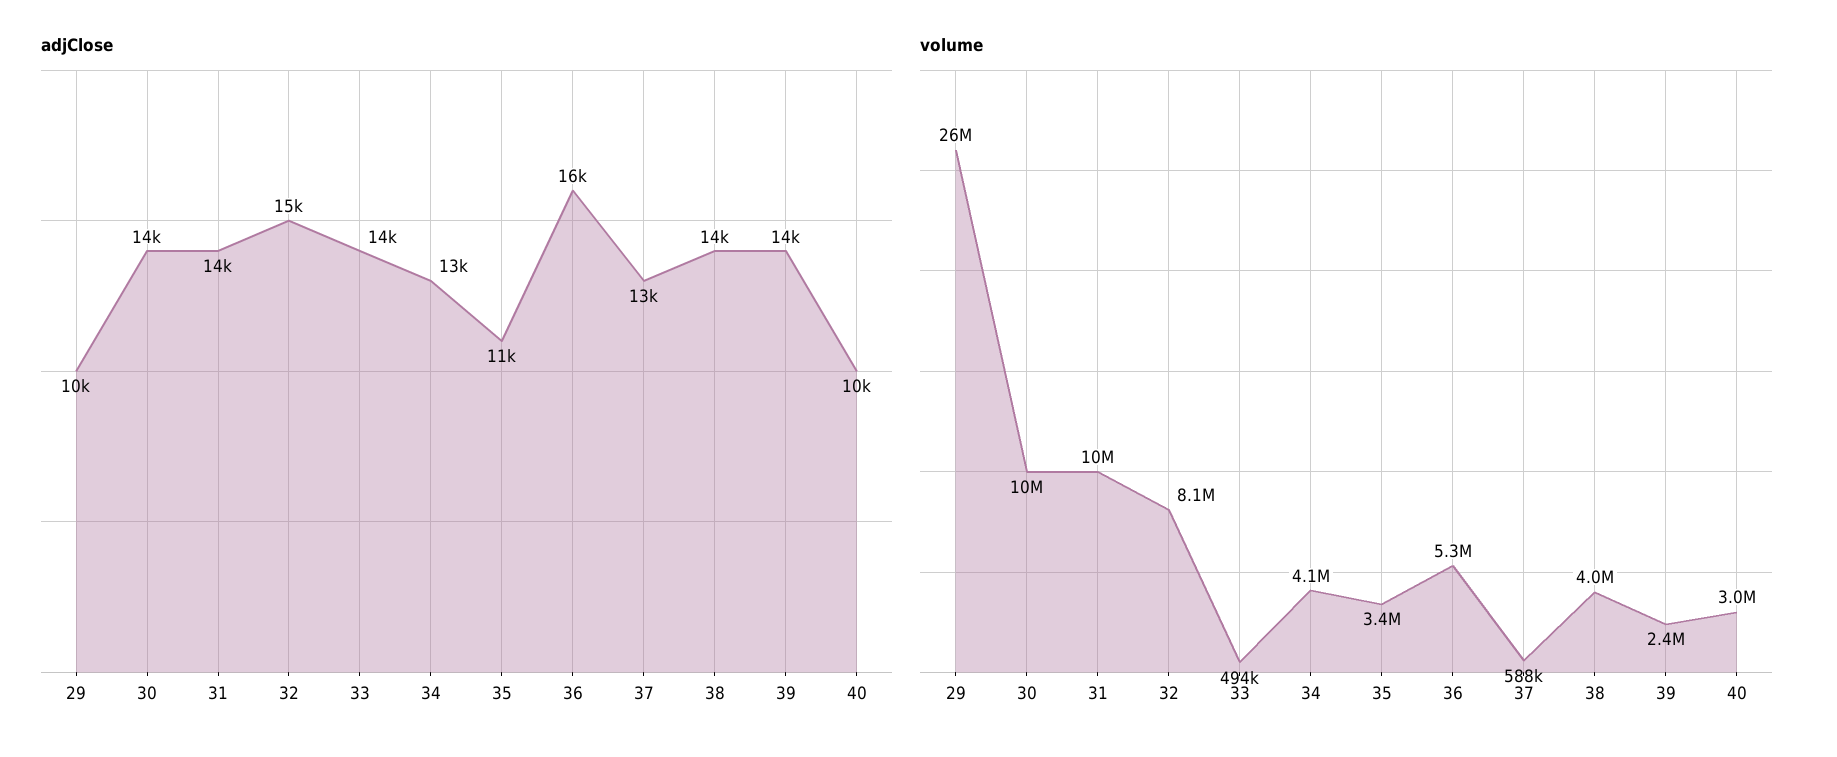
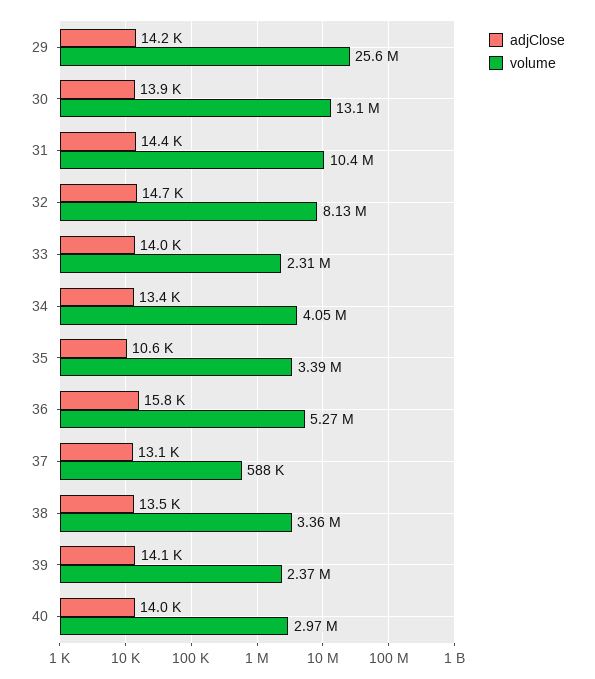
adjClose, 29: 10000 -> 14200
adjClose, 40: 10000 -> 14000
volume, 30: 10000000 -> 13100000
volume, 33: 494000 -> 2310000
volume, 38: 4000000 -> 3360000

